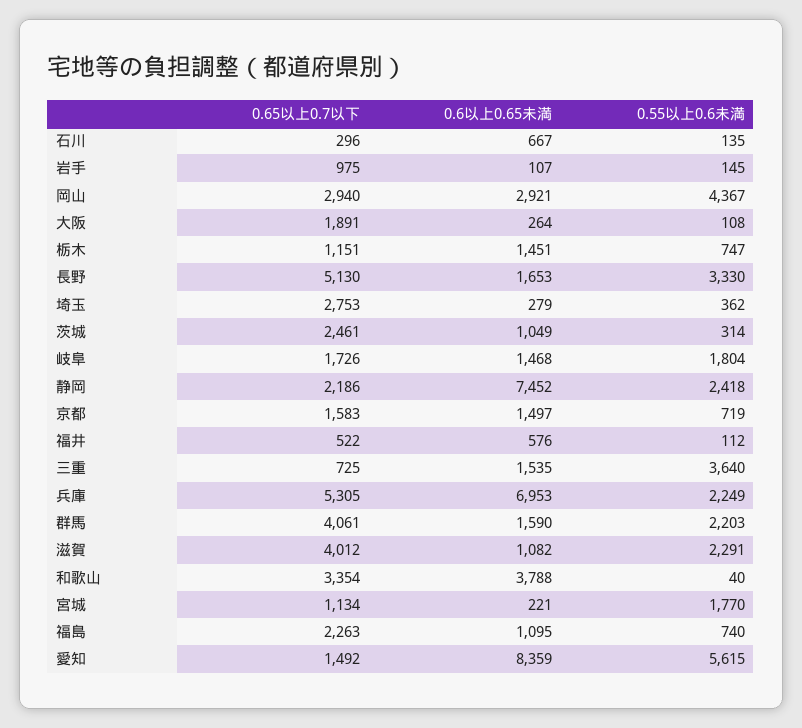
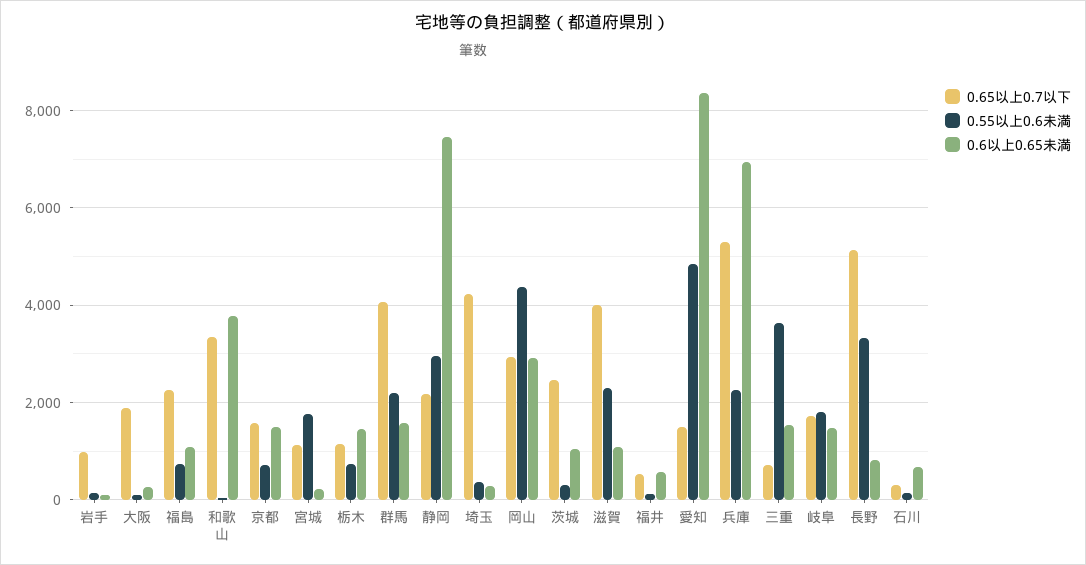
0.6以上0.65未満, 長野: 1653 -> 800
0.65以上0.7以下, 埼玉: 2753 -> 4200
0.55以上0.6未満, 静岡: 2418 -> 3000
0.55以上0.6未満, 愛知: 5615 -> 4800

